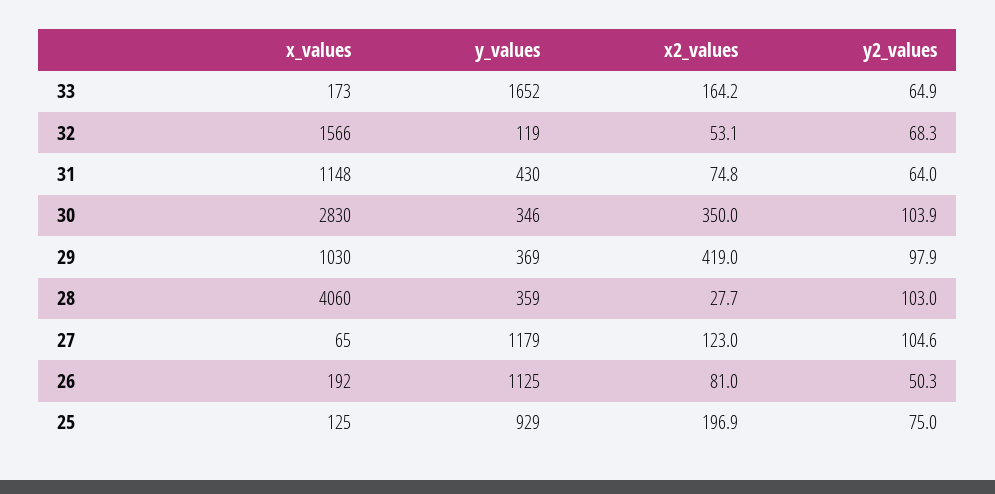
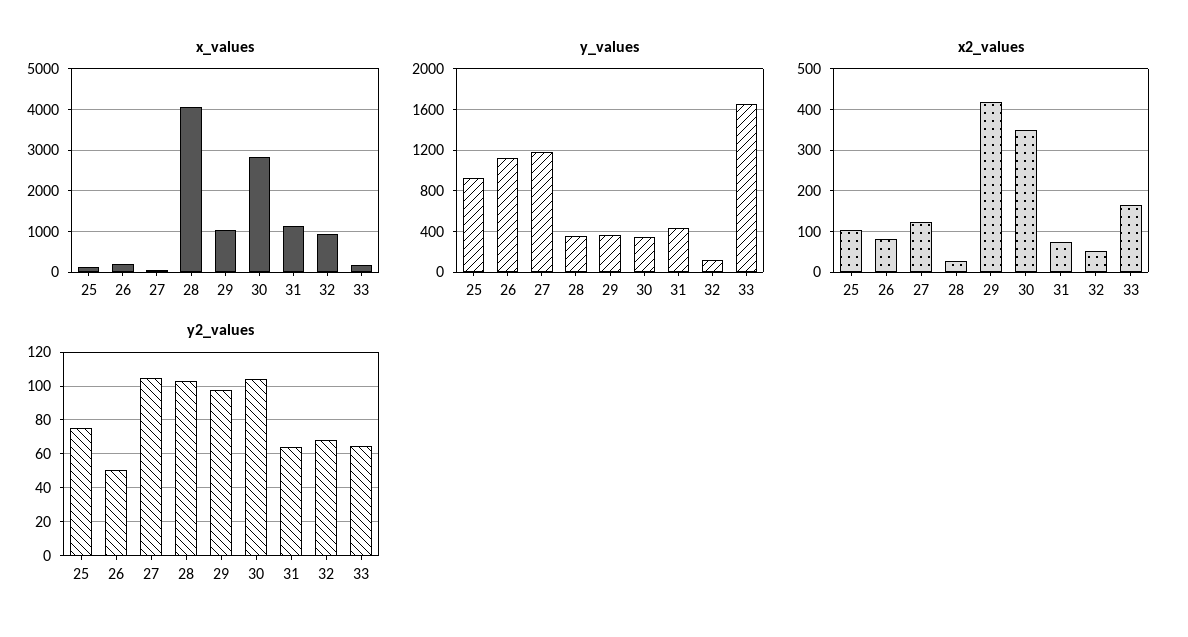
x_values, 32: 1566 -> 1000
x2_values, 25: 196.9 -> 100

